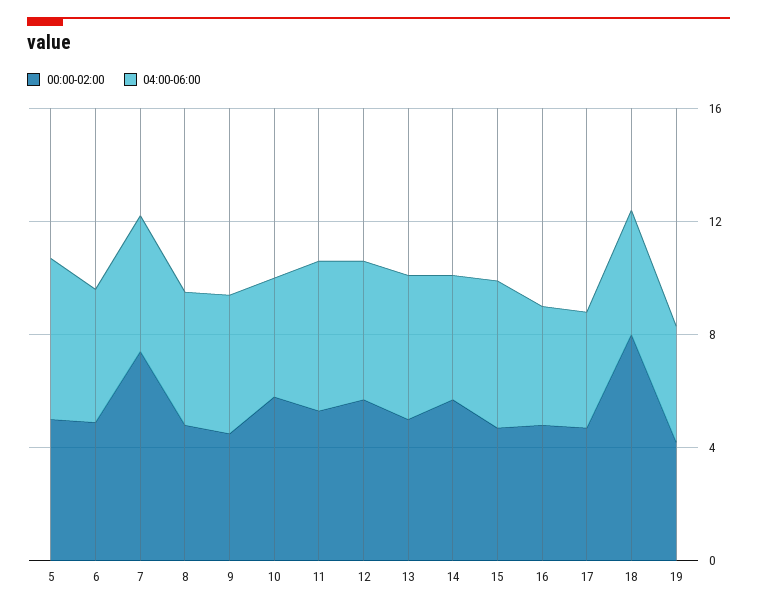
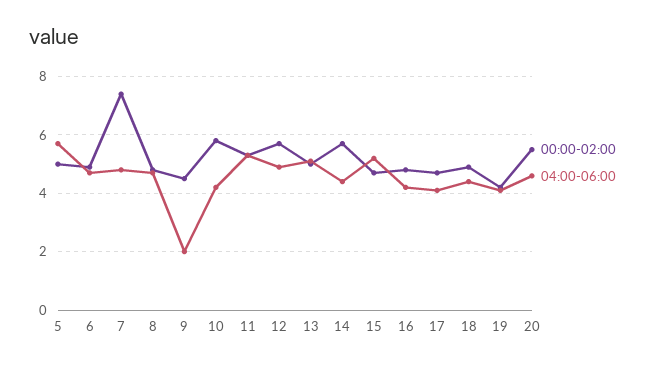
04:00-06:00, 9: 5 -> 2
00:00-02:00, 18: 8 -> 5
00:00-02:00, 20: none -> 5.5
04:00-06:00, 20: none -> 4.5

